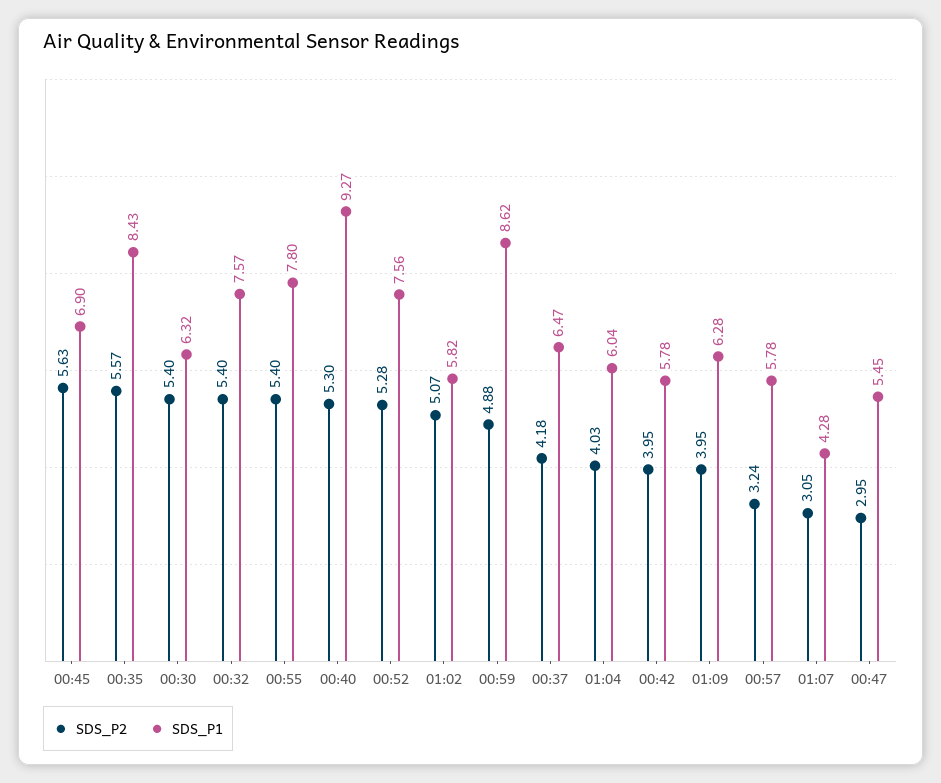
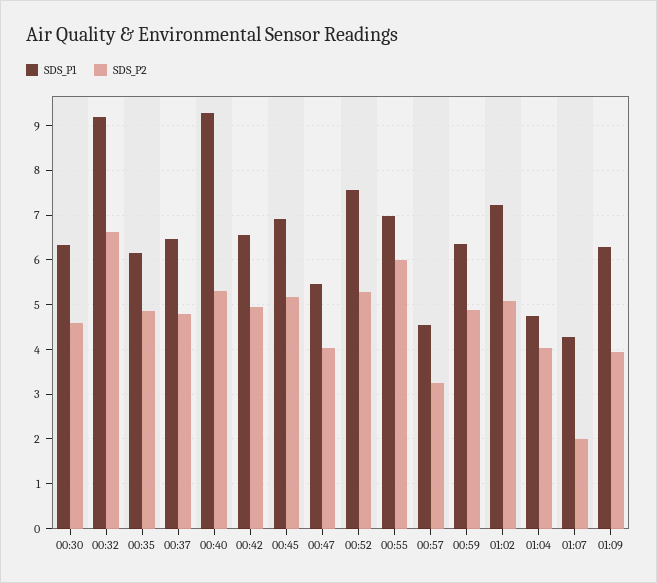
SDS_P2, 00:45: 5.63 -> 5.2
SDS_P2, 00:35: 5.57 -> 4.8
SDS_P1, 00:35: 8.43 -> 6.2
SDS_P2, 00:30: 5.4 -> 4.6
SDS_P2, 00:32: 5.4 -> 6.6
SDS_P1, 00:32: 7.57 -> 9.2
SDS_P2, 00:55: 5.4 -> 6
SDS_P1, 00:55: 7.8 -> 7
SDS_P1, 01:02: 5.82 -> 7.2
SDS_P1, 00:59: 8.62 -> 6.4
SDS_P2, 00:37: 4.18 -> 4.8
SDS_P1, 01:04: 6.04 -> 4.8
SDS_P2, 00:42: 3.95 -> 5
SDS_P1, 00:42: 5.78 -> 6.6
SDS_P1, 00:57: 5.78 -> 4.6
SDS_P2, 01:07: 3.05 -> 2
SDS_P2, 00:47: 2.95 -> 4

